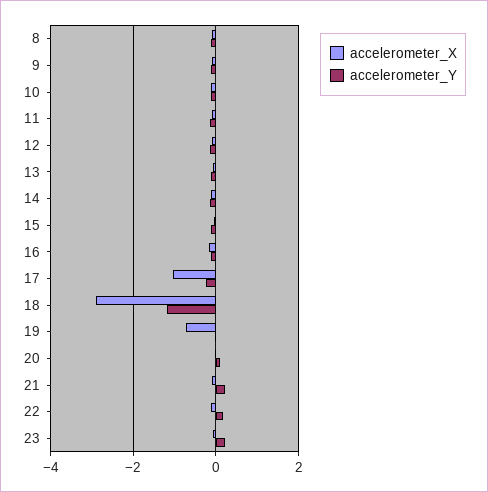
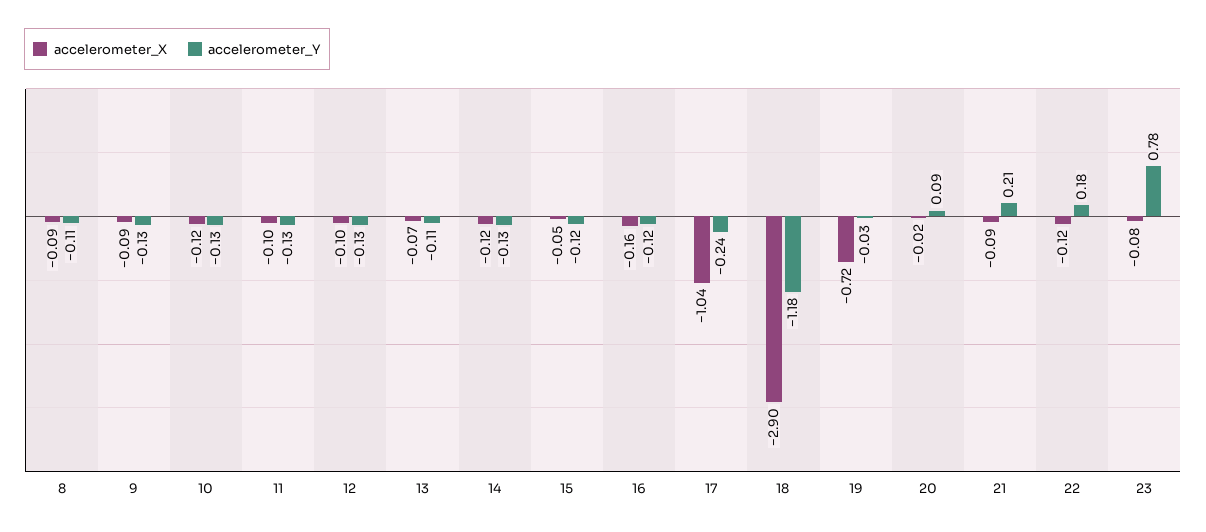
accelerometer_Y, 23: 0.2 -> 0.78

